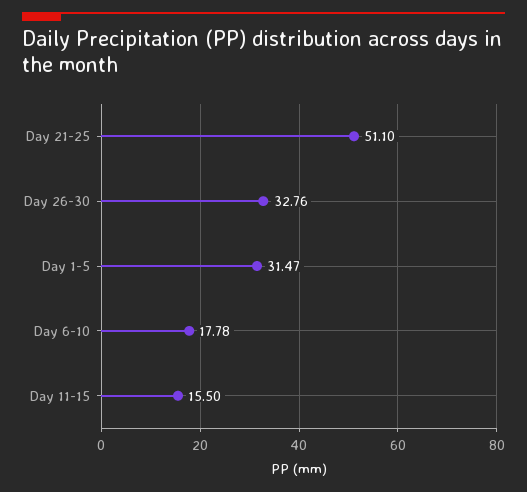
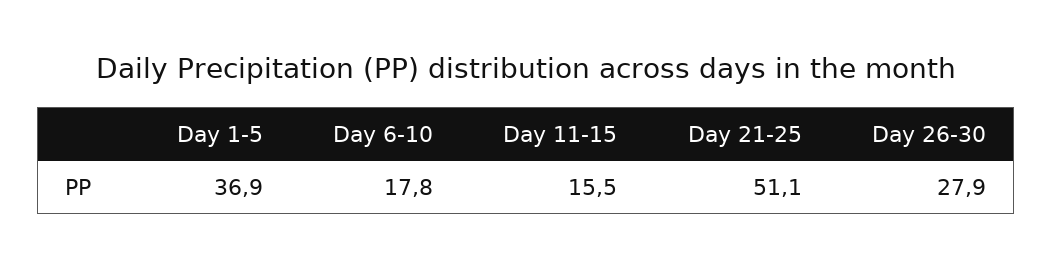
Day 26-30: 32.76 -> 27.9
Day 1-5: 31.47 -> 36.9

